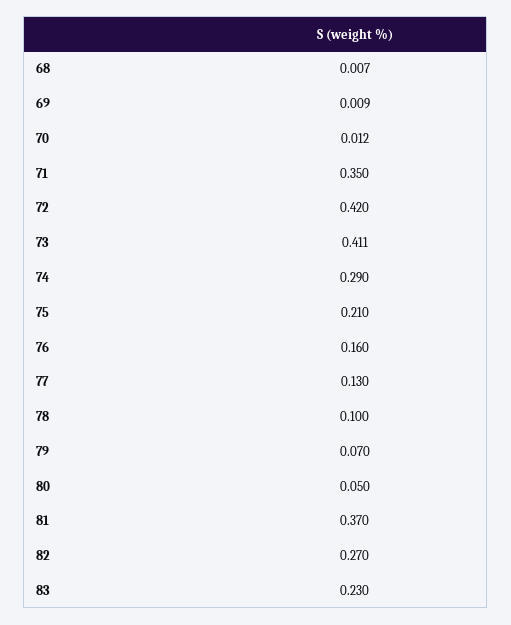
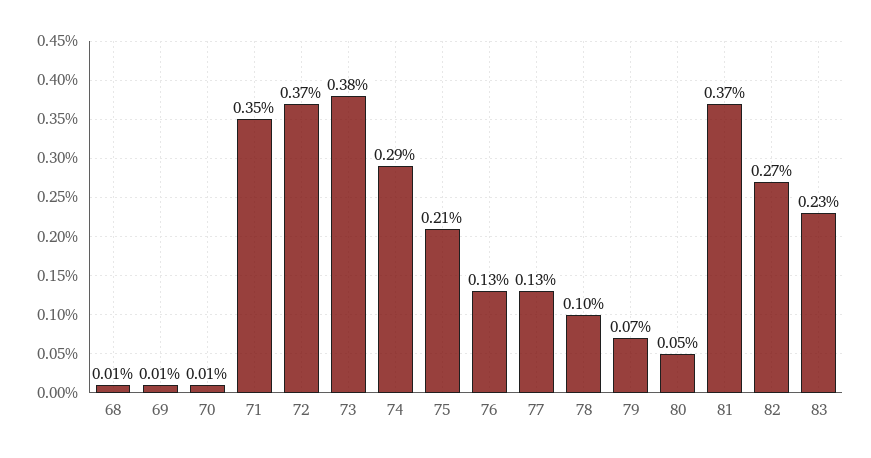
72: 0.42 -> 0.37
73: 0.411 -> 0.38
76: 0.16 -> 0.13

